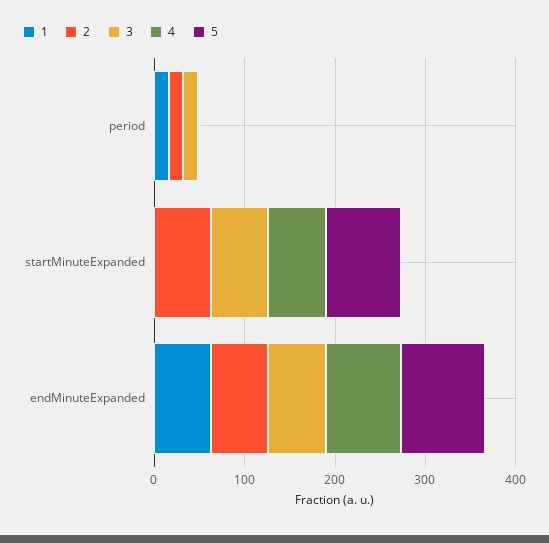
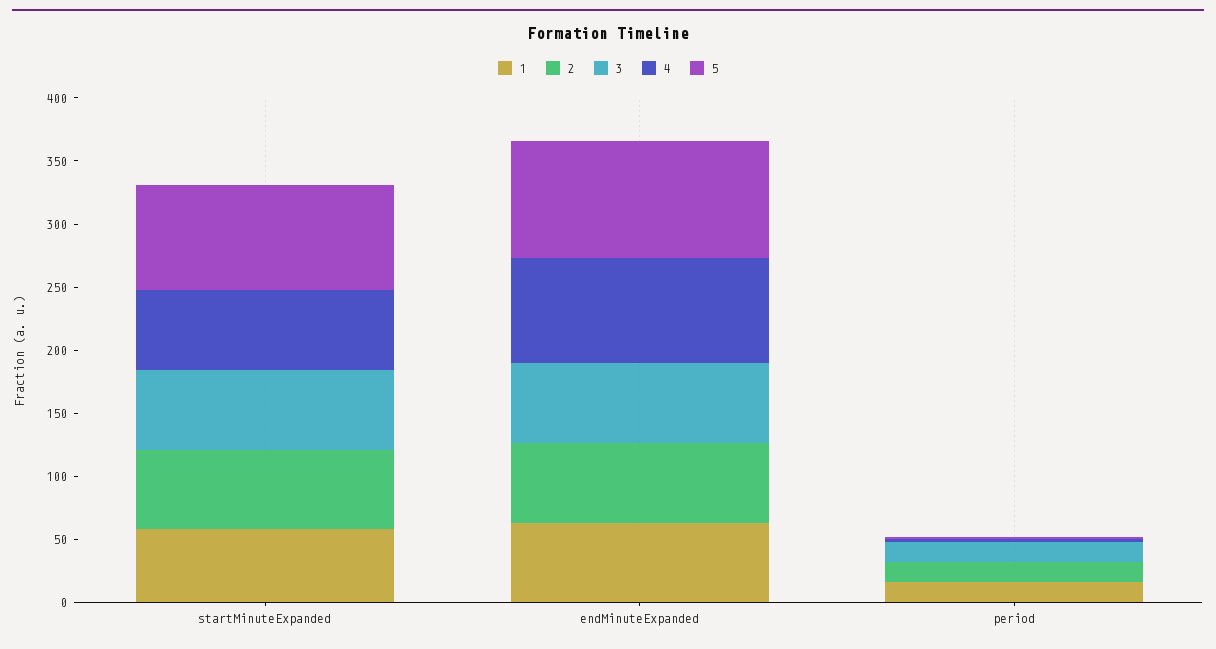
1, startMinuteExpanded: 0 -> 60

